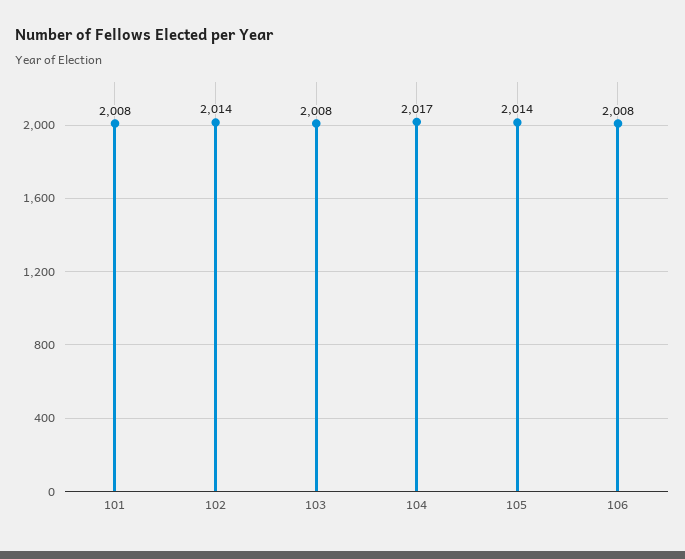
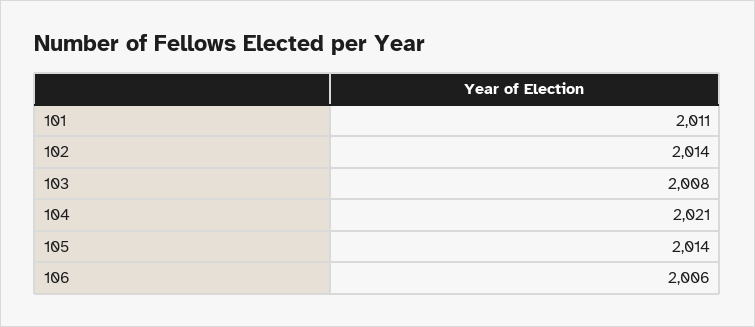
101: 2008 -> 2011
104: 2017 -> 2021
106: 2008 -> 2006

